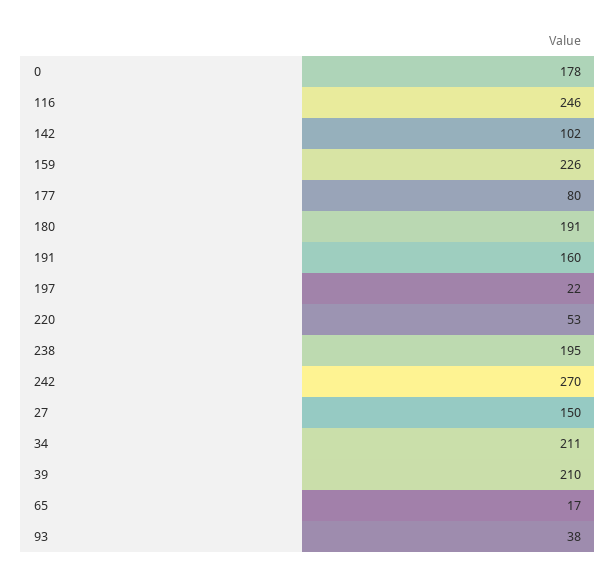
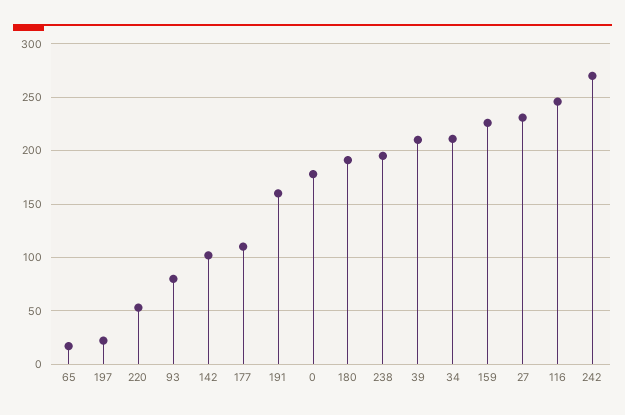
177: 80 -> 110
27: 150 -> 230
93: 38 -> 80

